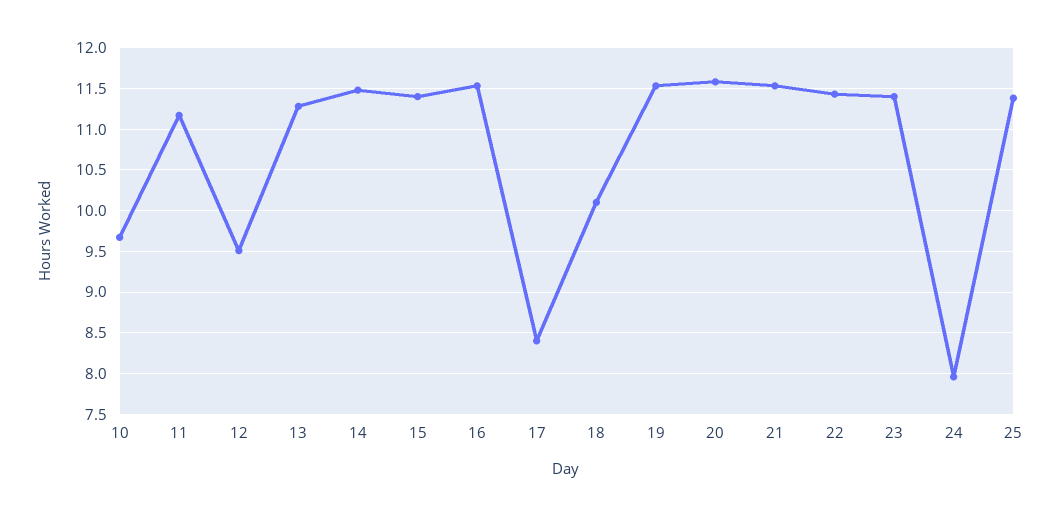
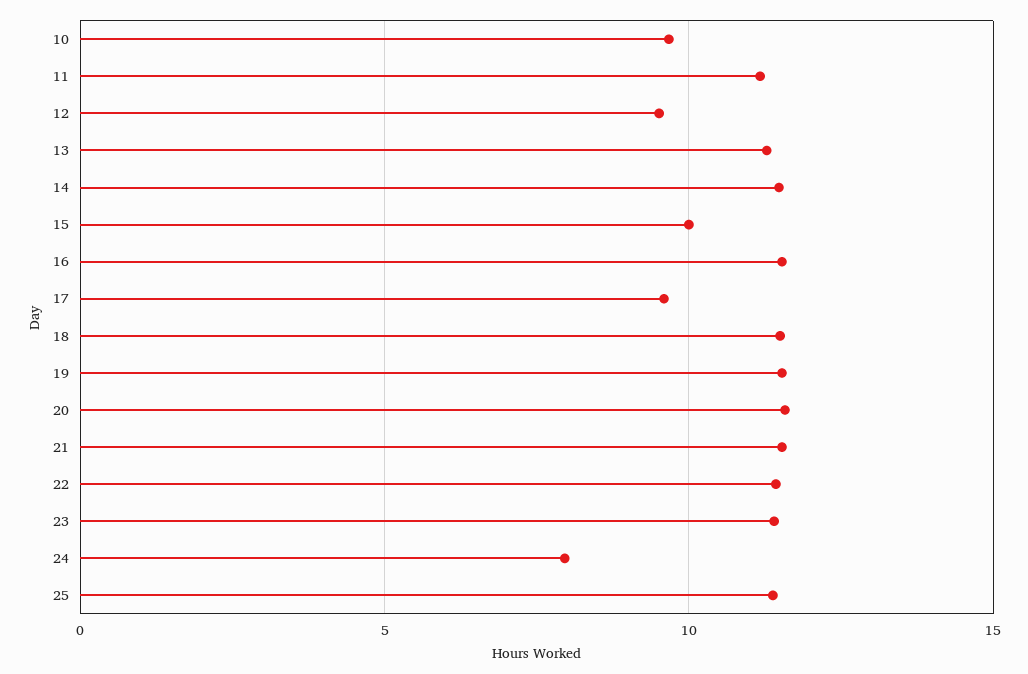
15: 11.4 -> 10
17: 8.4 -> 9.5
18: 10.1 -> 11.5

